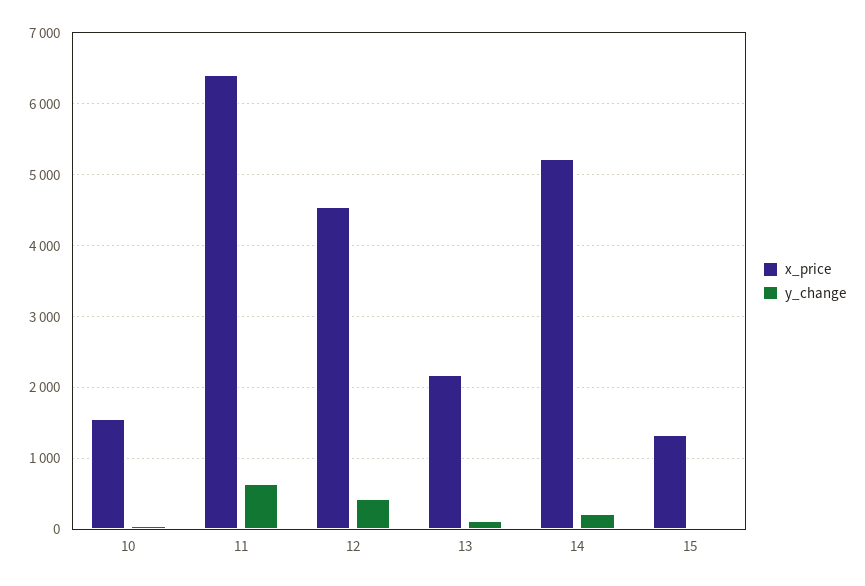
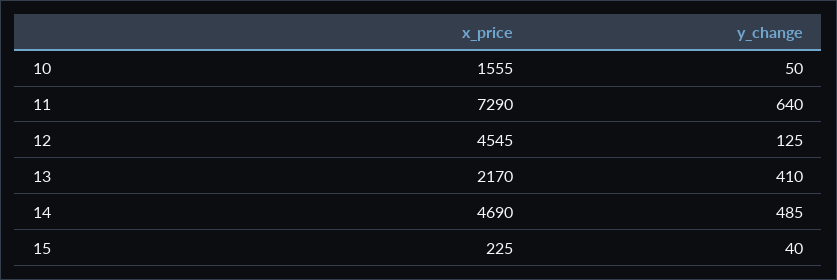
x_price, 11: 6400 -> 7290
y_change, 12: 400 -> 125
y_change, 13: 100 -> 410
x_price, 14: 5200 -> 4690
y_change, 14: 200 -> 485
x_price, 15: 1300 -> 225

